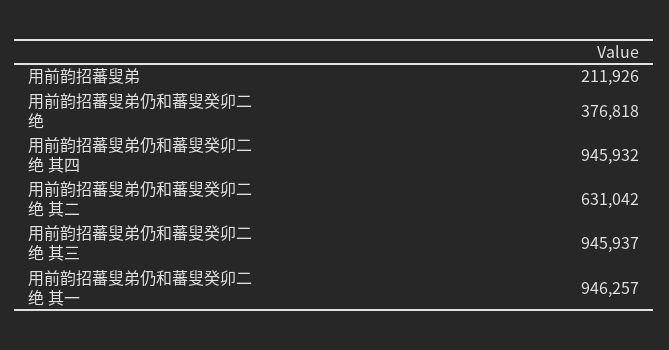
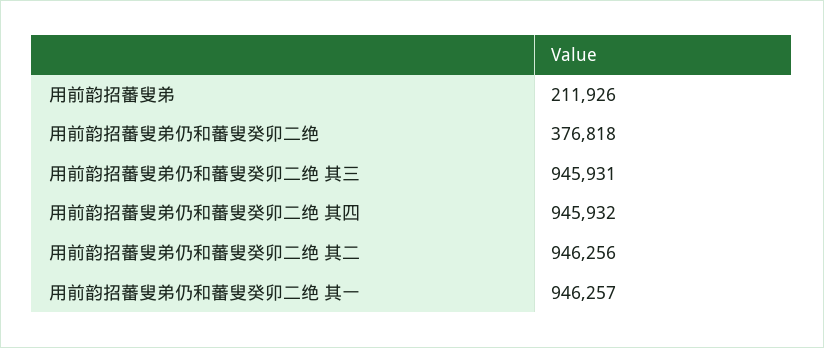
用前韵招蕃叟弟仍和蕃叟癸卯二绝 其二: 631042 -> 946256
用前韵招蕃叟弟仍和蕃叟癸卯二绝 其三: 945937 -> 945931

